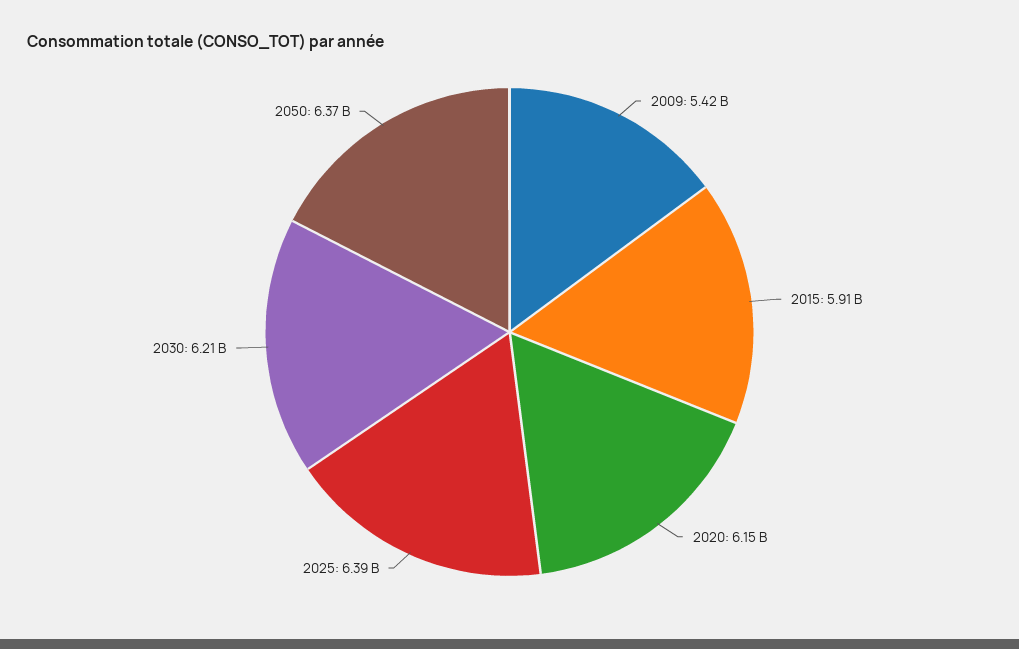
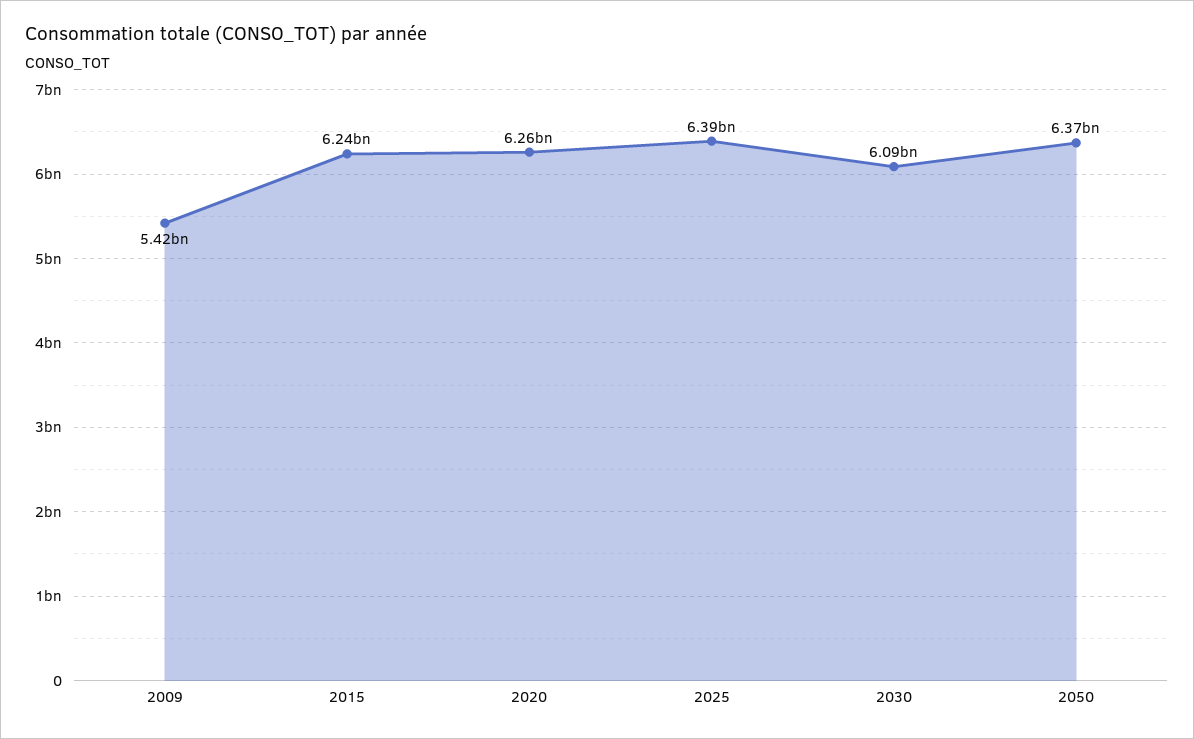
2015: 5910000000 -> 6240000000
2020: 6150000000 -> 6260000000
2030: 6210000000 -> 6090000000

